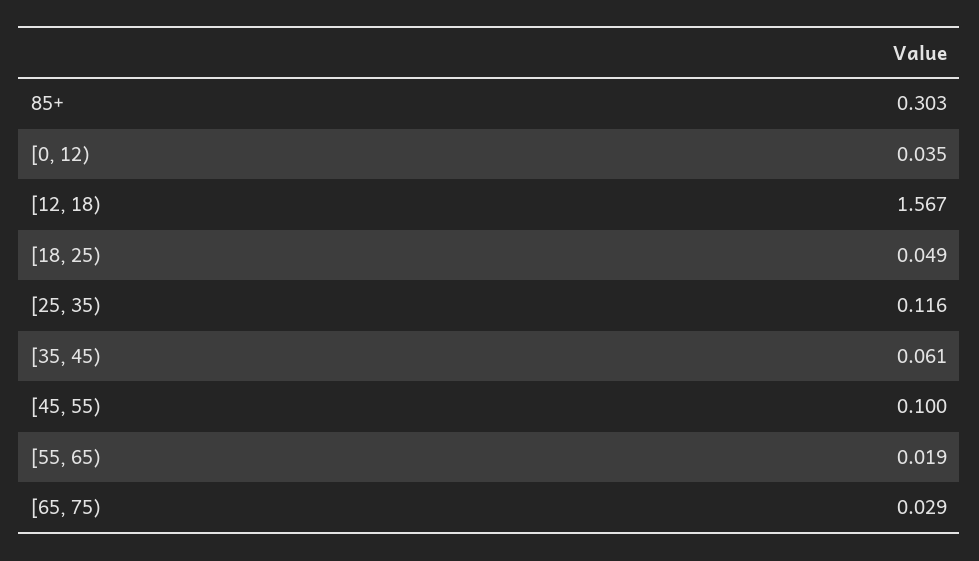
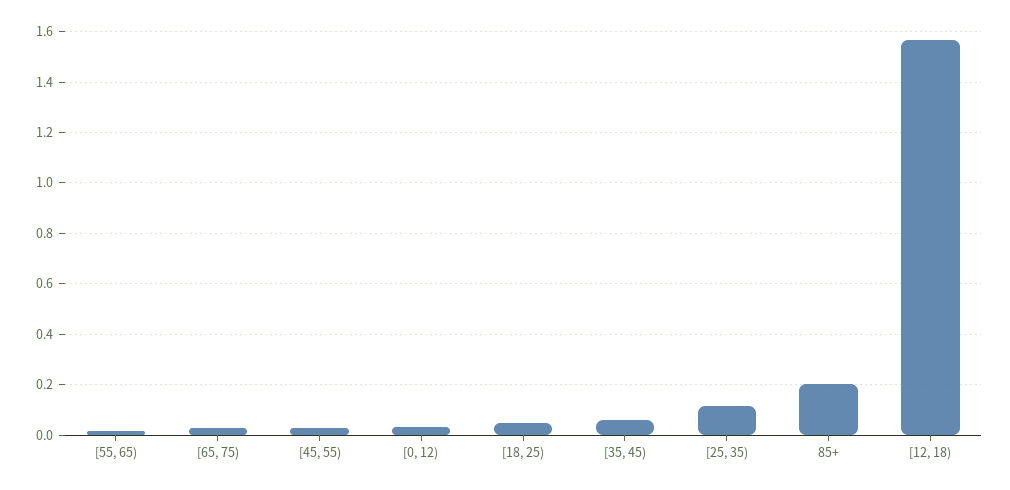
85+: 0.303 -> 0.2
[45, 55): 0.1 -> 0.025

